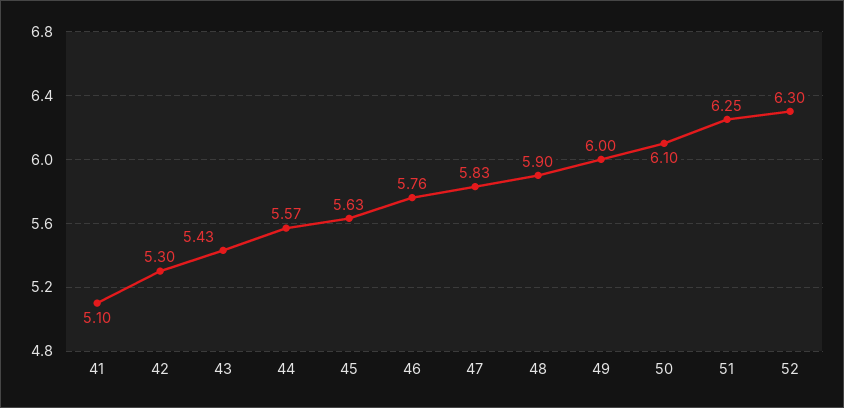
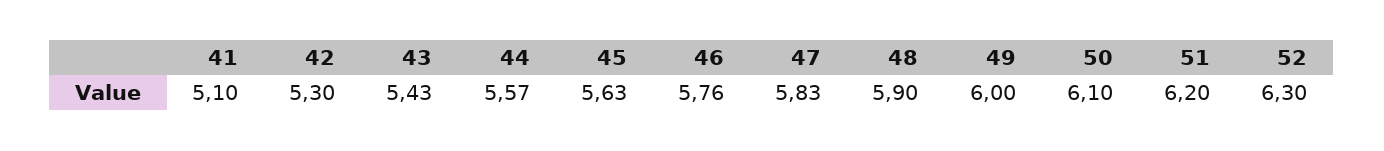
51: 6.25 -> 6.2

